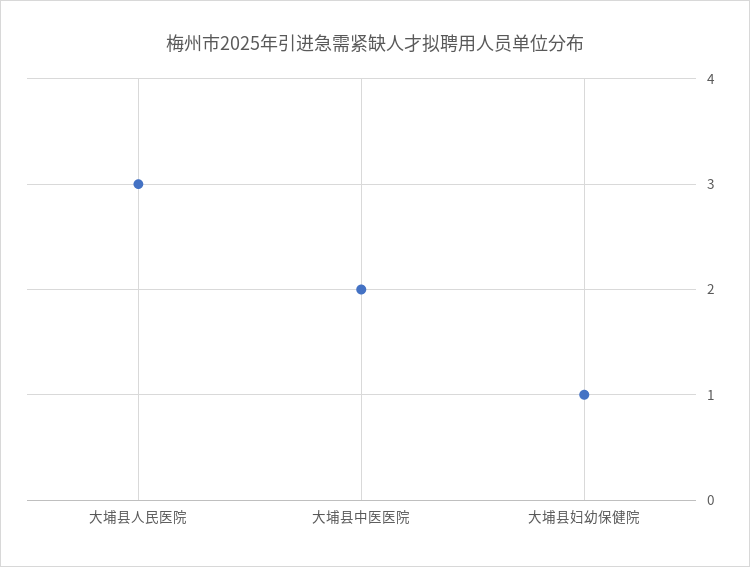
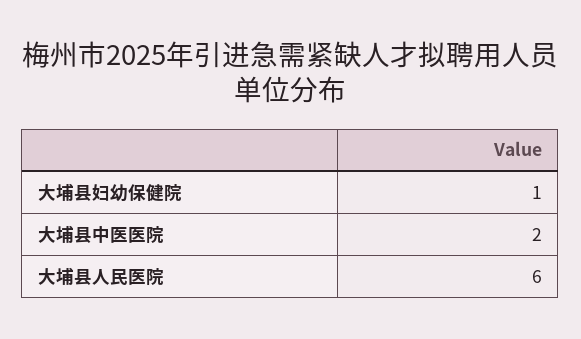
大埔县人民医院: 3 -> 6

